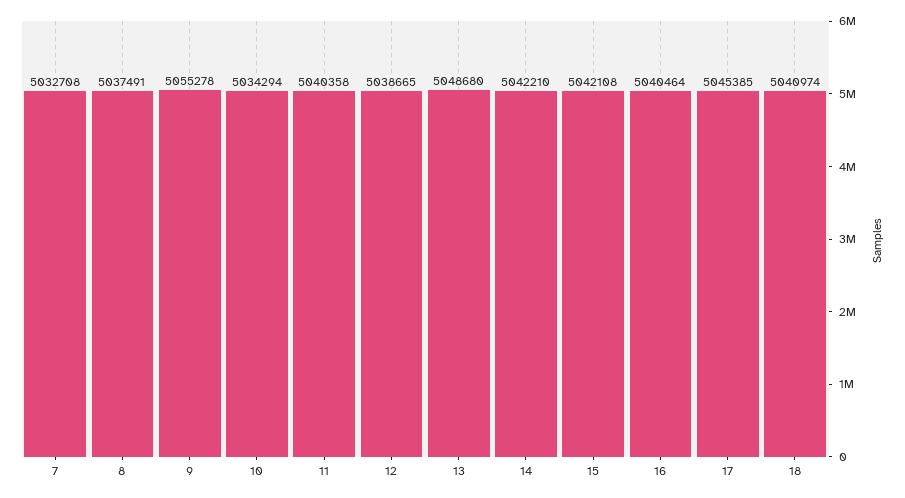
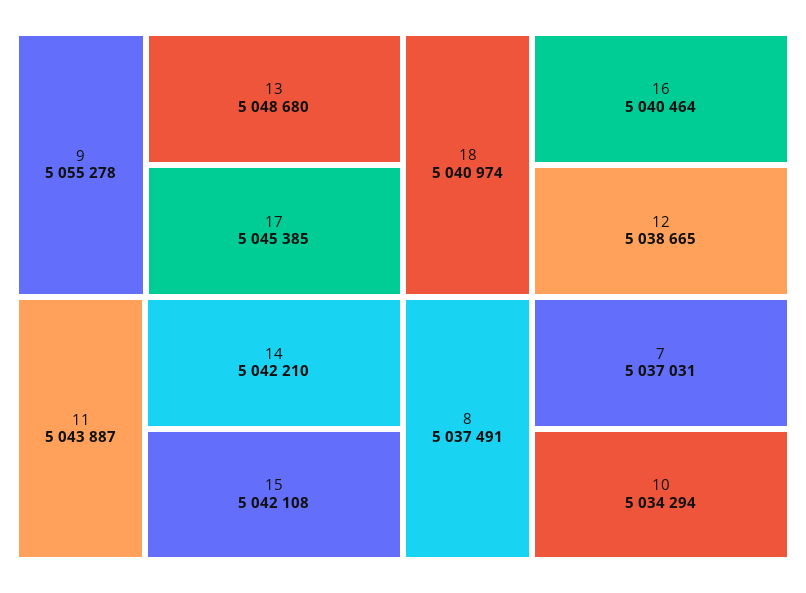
7: 5032708 -> 5037031
11: 5040358 -> 5043887

